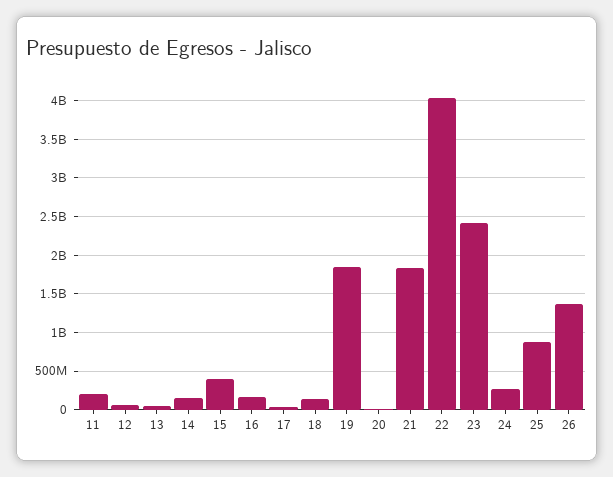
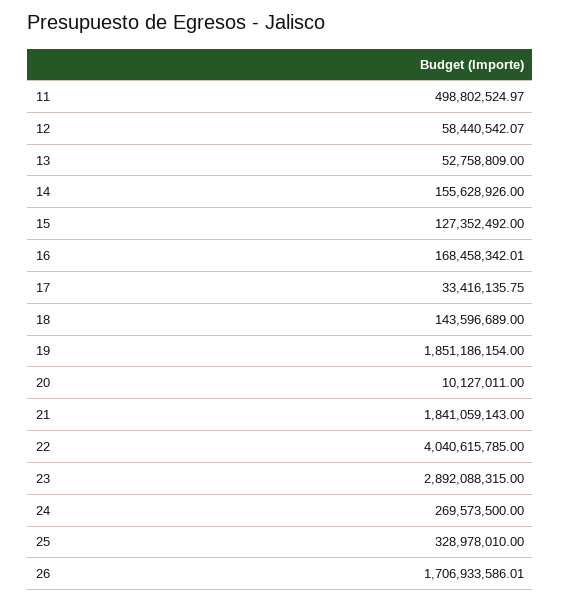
11: 200000000 -> 498802524.97
15: 400000000 -> 127352492
23: 2400000000 -> 2892088315
25: 900000000 -> 328978010
26: 1400000000 -> 1706933586.01

